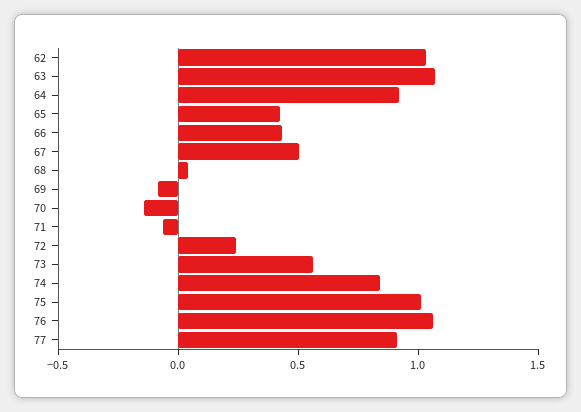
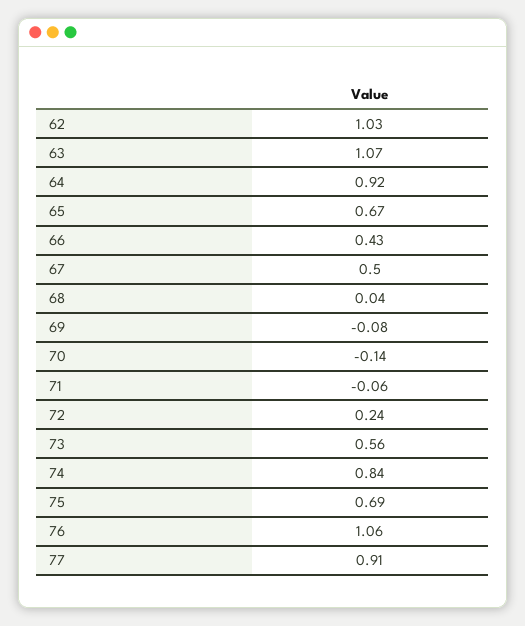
65: 0.4 -> 0.67
75: 1 -> 0.69

